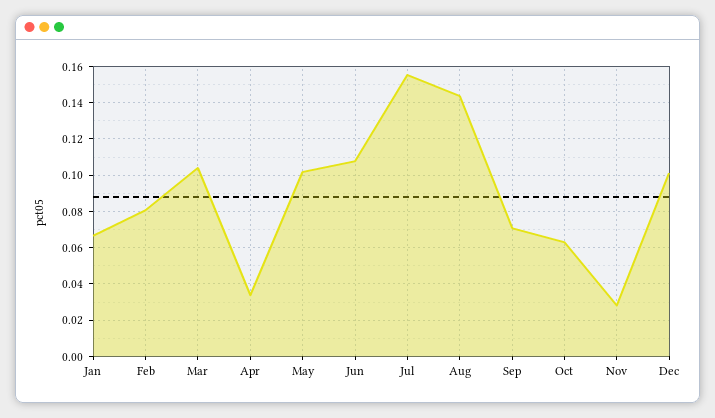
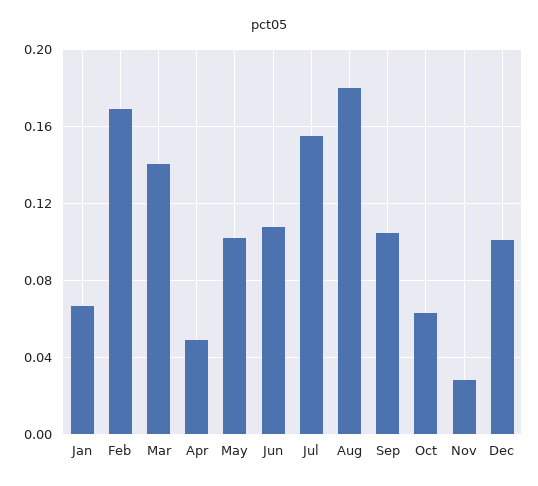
Feb: 0.08 -> 0.17
Mar: 0.105 -> 0.14
Apr: 0.035 -> 0.05
Aug: 0.145 -> 0.18
Sep: 0.07 -> 0.105

